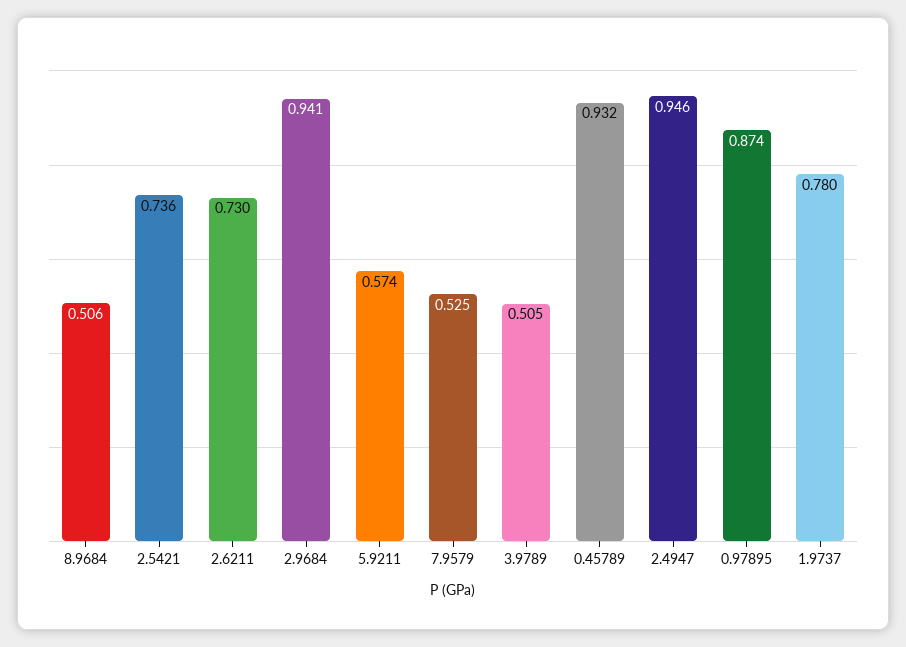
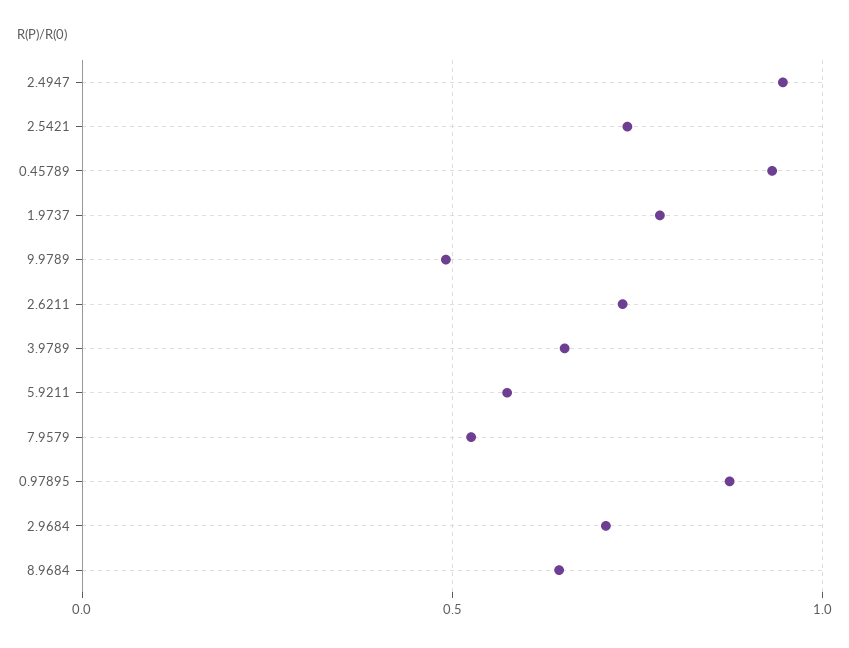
8.9684: 0.506 -> 0.65
2.9684: 0.941 -> 0.7
3.9789: 0.505 -> 0.65
9.9789: none -> 0.5

